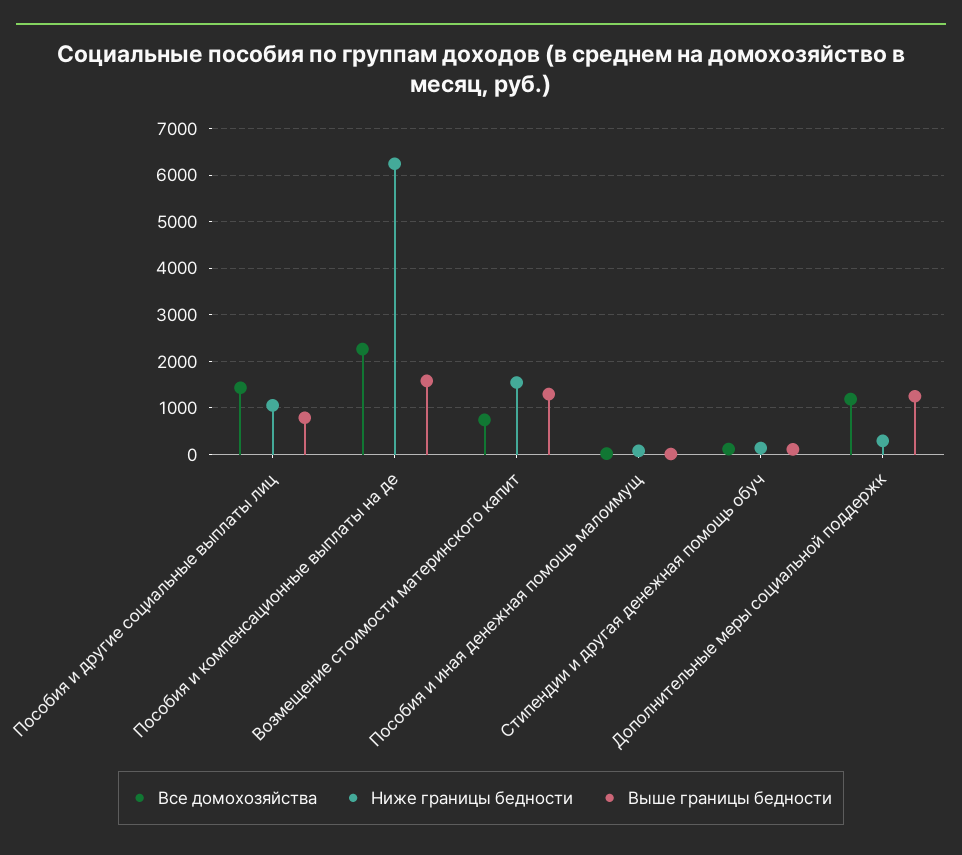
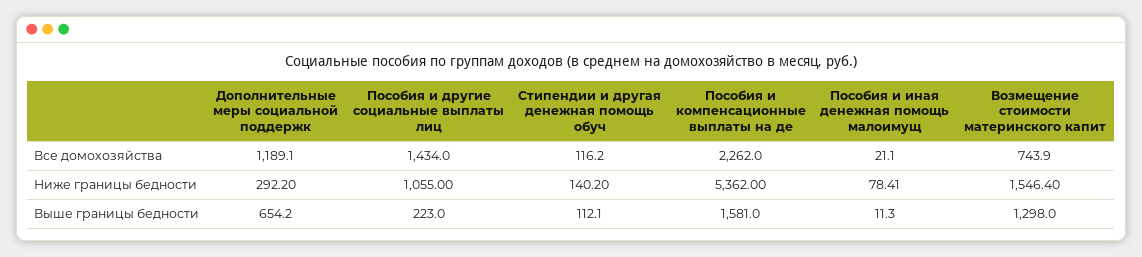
Выше границы бедности, Пособия и другие социальные выплаты лиц: 800 -> 223
Ниже границы бедности, Пособия и компенсационные выплаты на де: 6200 -> 5362
Выше границы бедности, Дополнительные меры социальной поддержк: 1200 -> 654.2

